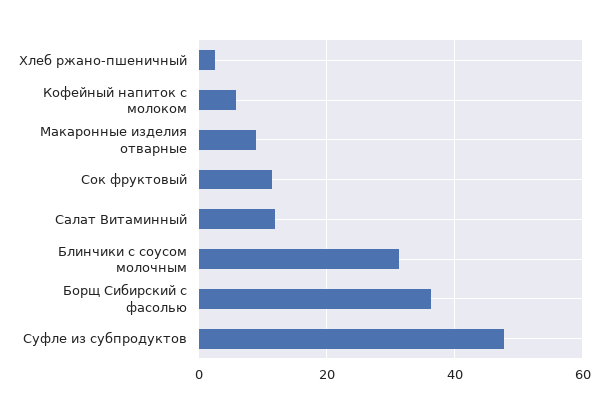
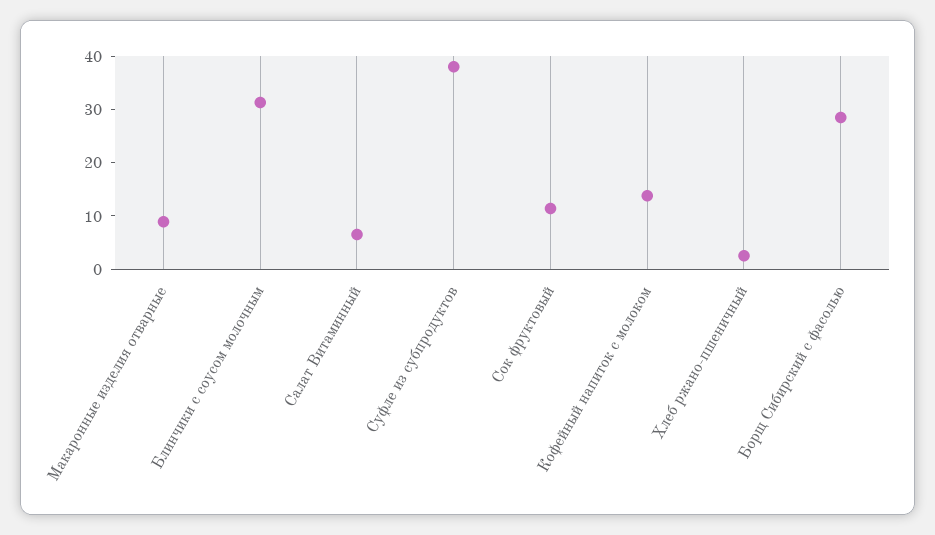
Кофейный напиток с молоком: 6 -> 14
Салат Витаминный: 12 -> 6
Борщ Сибирский с фасолью: 36 -> 28
Суфле из субпродуктов: 48 -> 38

